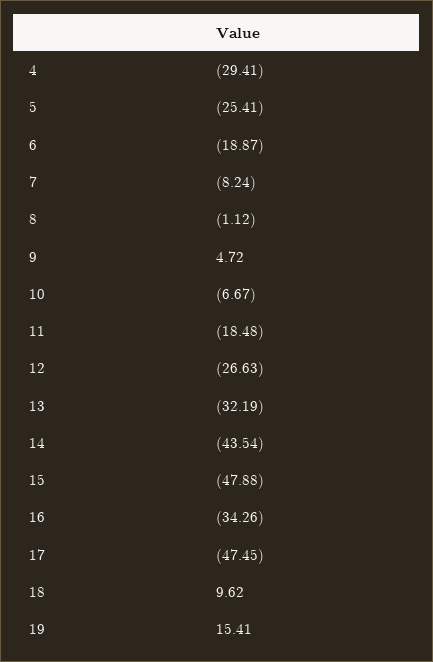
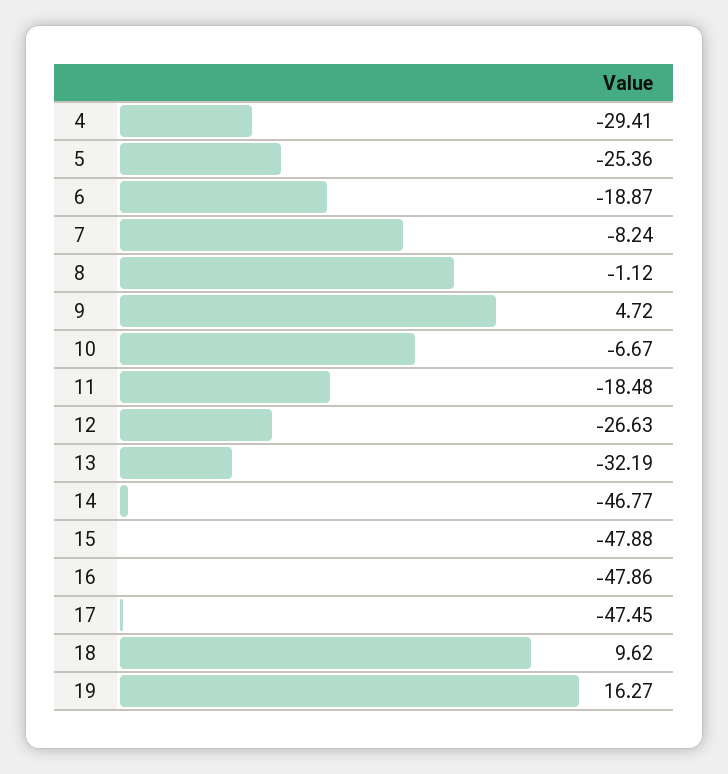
5: -25.41 -> -25.36
14: -43.54 -> -46.77
16: -34.26 -> -47.86
19: 15.41 -> 16.27

